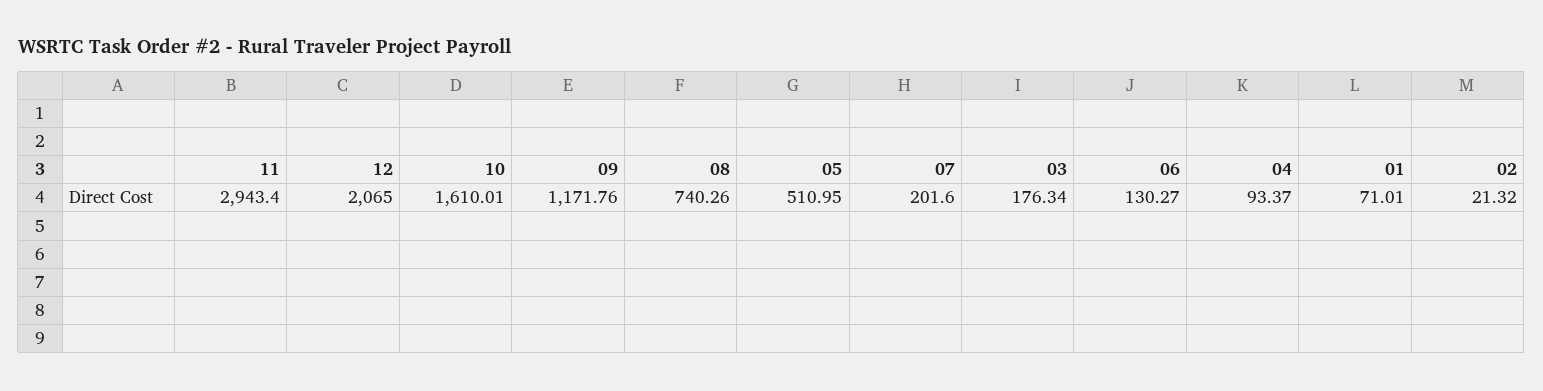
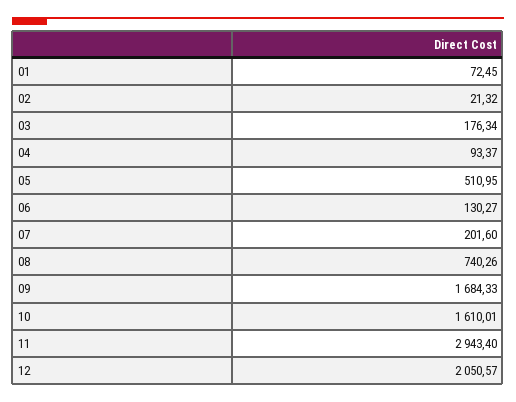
12: 2065 -> 2050.57
09: 1171.76 -> 1684.33
01: 71.01 -> 72.45

